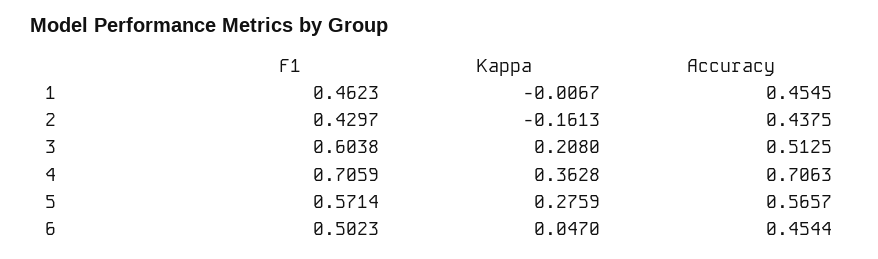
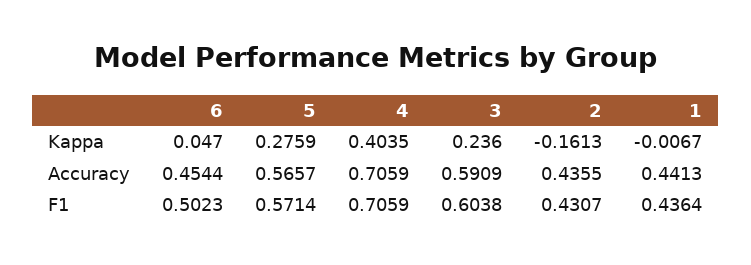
F1, 1: 0.4623 -> 0.4364
Accuracy, 1: 0.4545 -> 0.4413
F1, 2: 0.4297 -> 0.4307
Accuracy, 2: 0.4375 -> 0.4355
Kappa, 3: 0.208 -> 0.236
Accuracy, 3: 0.5125 -> 0.5909
Kappa, 4: 0.3628 -> 0.4035
Accuracy, 4: 0.7063 -> 0.7059

